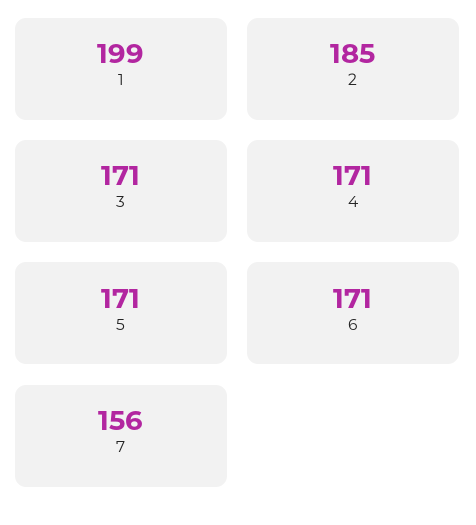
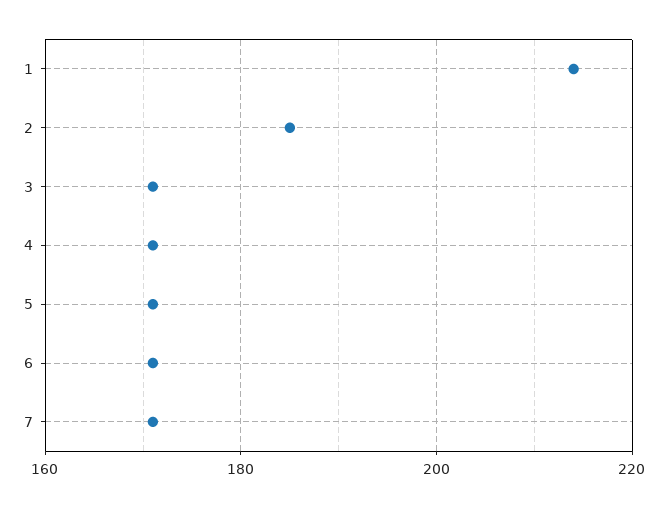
1: 199 -> 215
7: 156 -> 170

